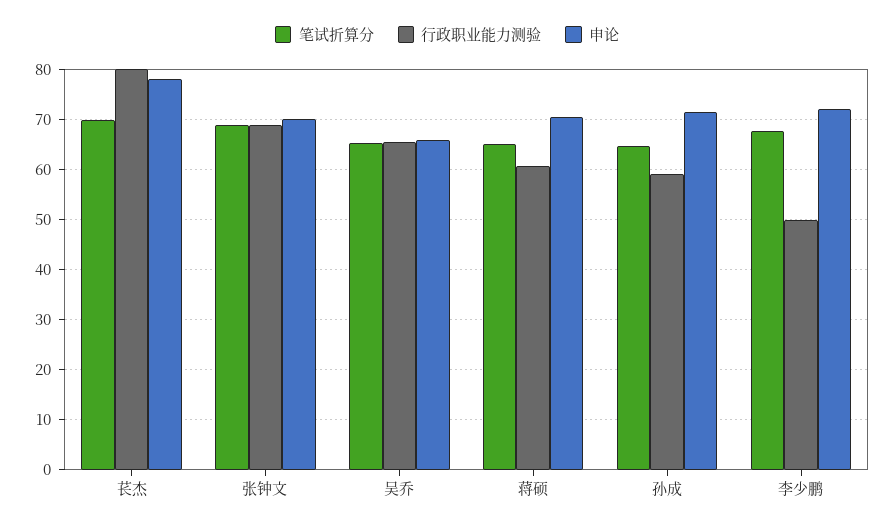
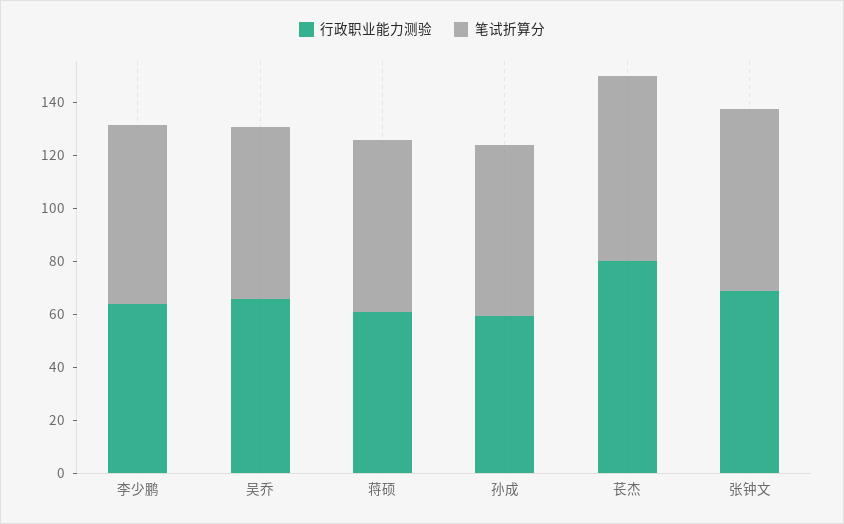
申论, 苌杰: 78 -> none
申论, 张钟文: 70 -> none
申论, 吴乔: 66 -> none
申论, 蒋硕: 70 -> none
申论, 孙成: 72 -> none
行政职业能力测验, 李少鹏: 50 -> 65
申论, 李少鹏: 72 -> none

